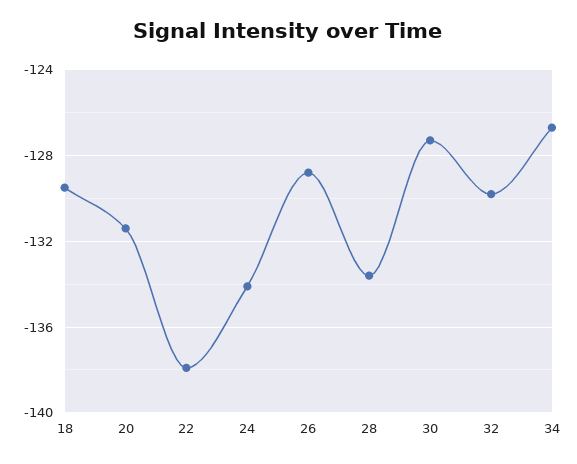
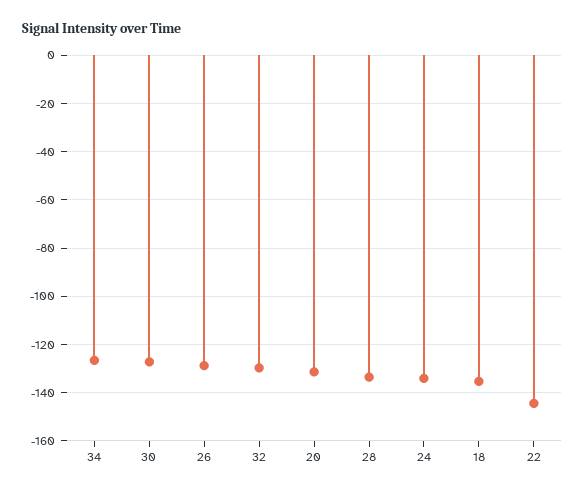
18: -129.5 -> -135
22: -138 -> -145

